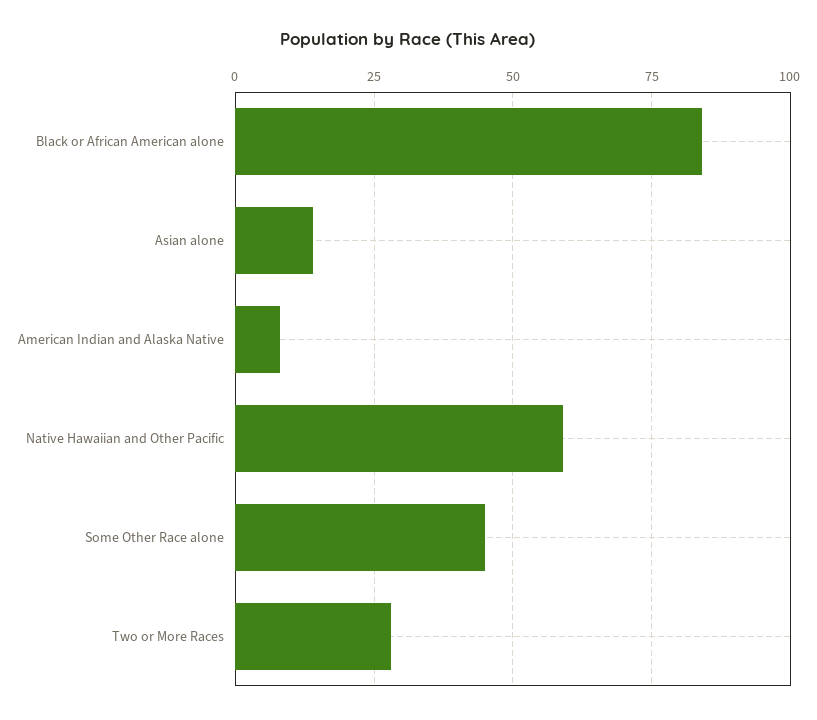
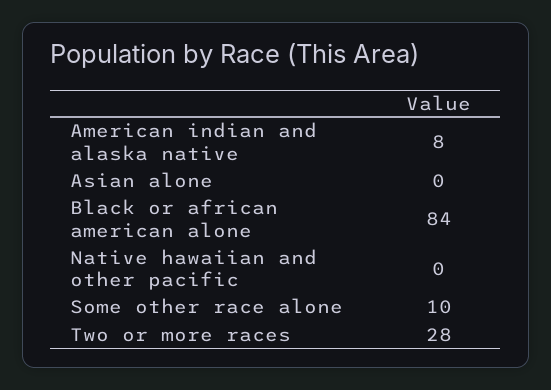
Asian alone: 15 -> 0
Native Hawaiian and Other Pacific: 60 -> 0
Some Other Race alone: 45 -> 10

